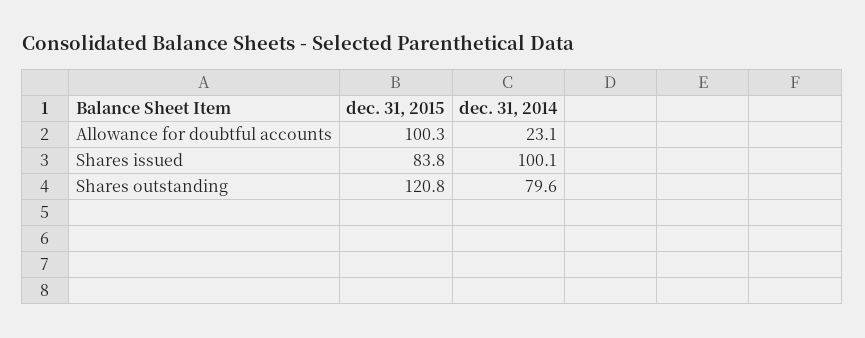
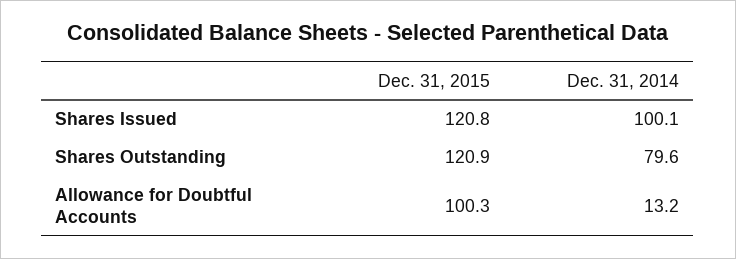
dec. 31, 2014, Allowance for doubtful accounts: 23.1 -> 13.2
dec. 31, 2015, Shares issued: 83.8 -> 120.8
dec. 31, 2015, Shares outstanding: 120.8 -> 120.9

